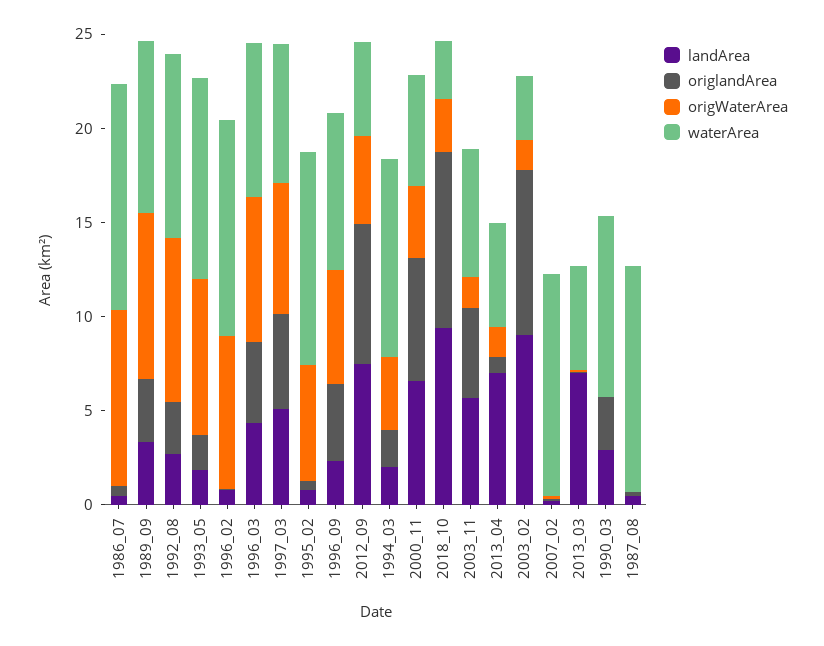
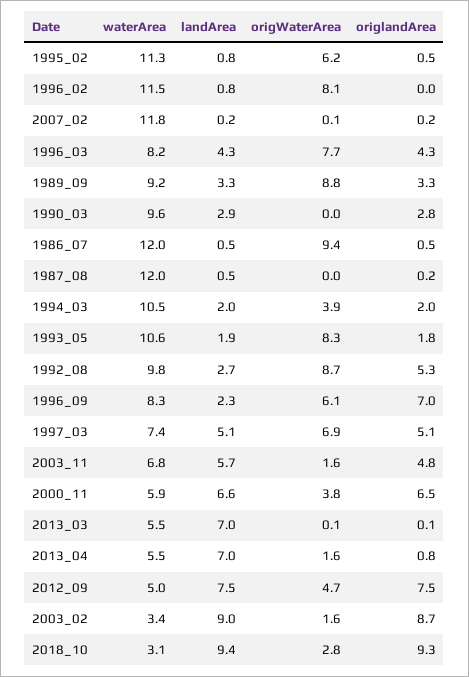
origlandArea, 1992_08: 3 -> 5.3
origlandArea, 1996_09: 4 -> 7

